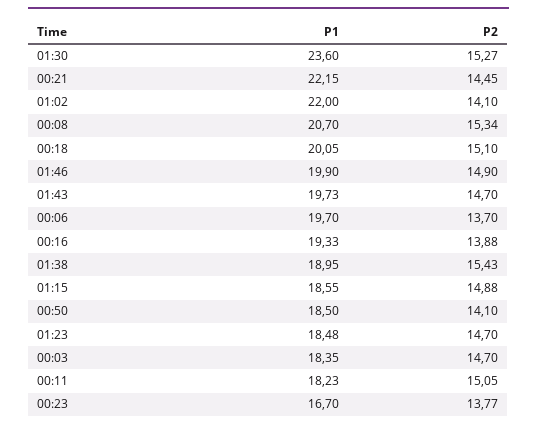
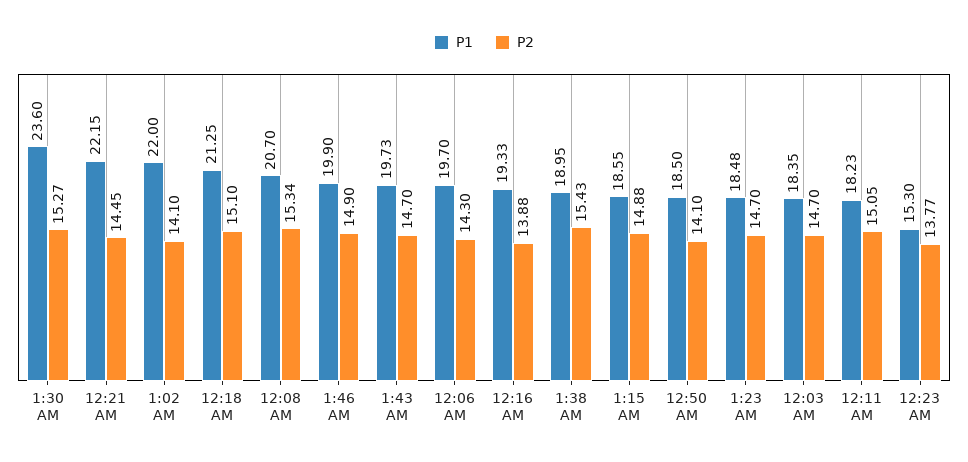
P1, 00:18: 20.05 -> 21.25
P2, 00:06: 13.7 -> 14.3
P1, 00:23: 16.7 -> 15.3

